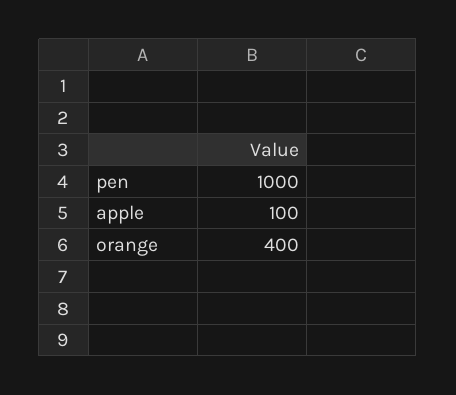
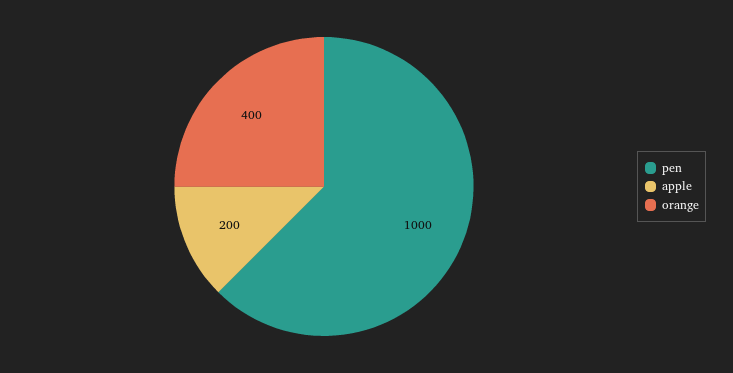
apple: 100 -> 200

